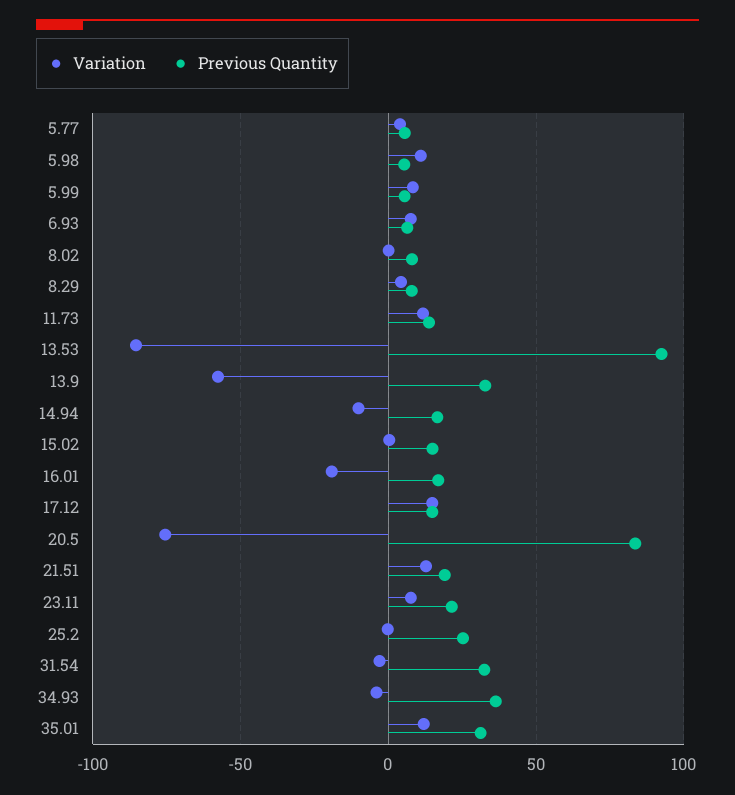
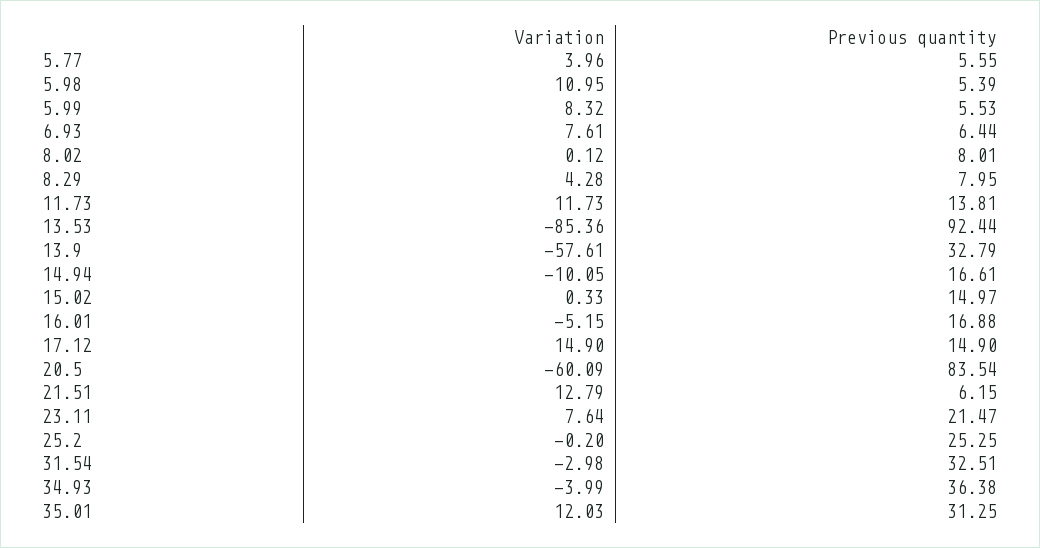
Variation, 16.01: -20 -> -5.15
Variation, 20.5: -75 -> -60.09
Previous Quantity, 21.51: 20 -> 6.15

